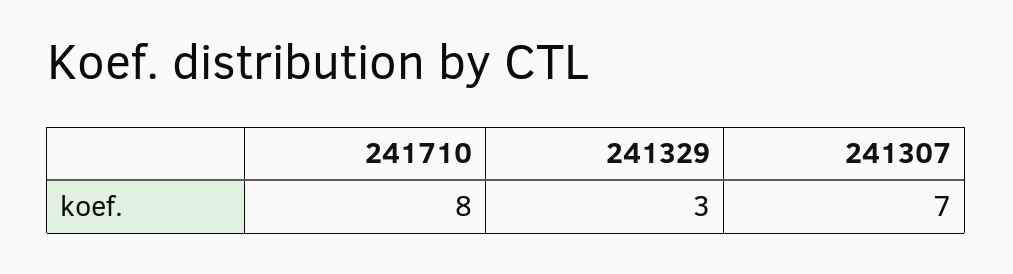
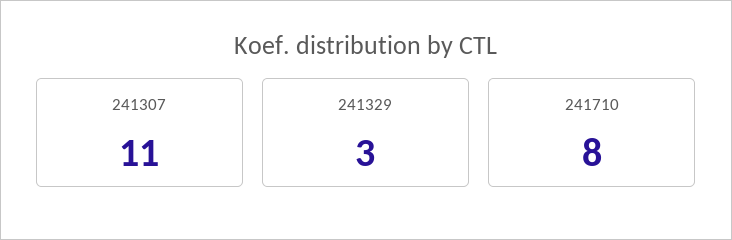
241307: 7 -> 11

